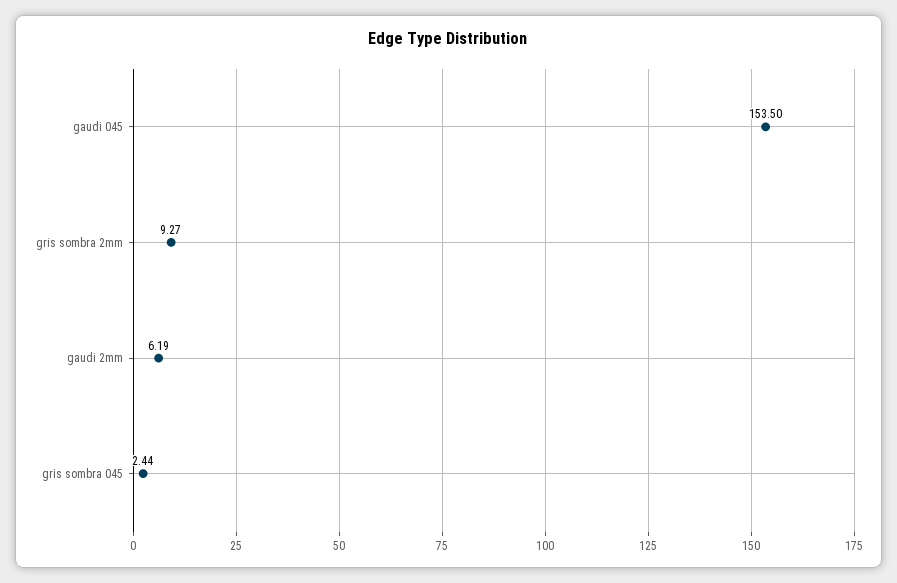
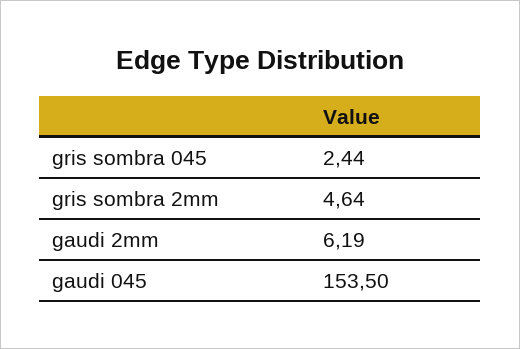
gris sombra 2mm: 9.27 -> 4.64

